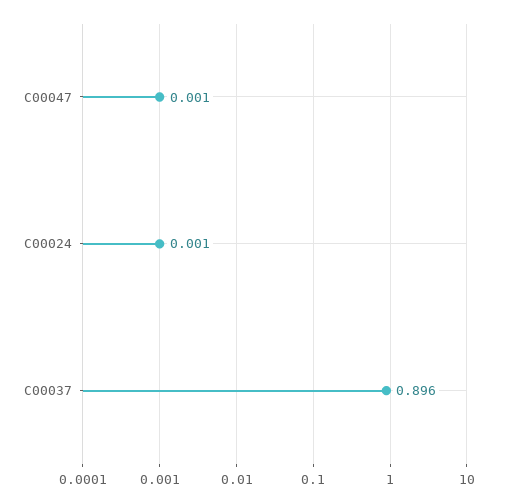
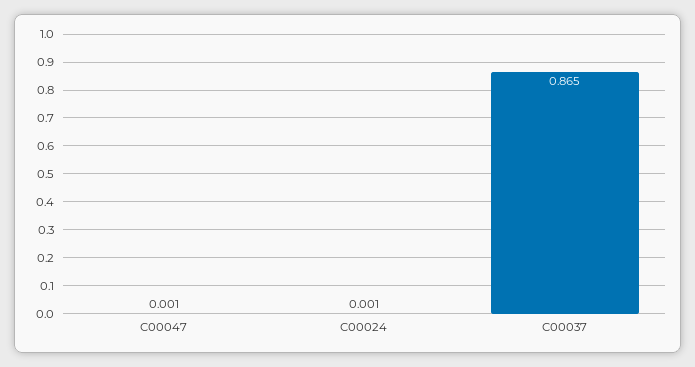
C00037: 0.896 -> 0.865

